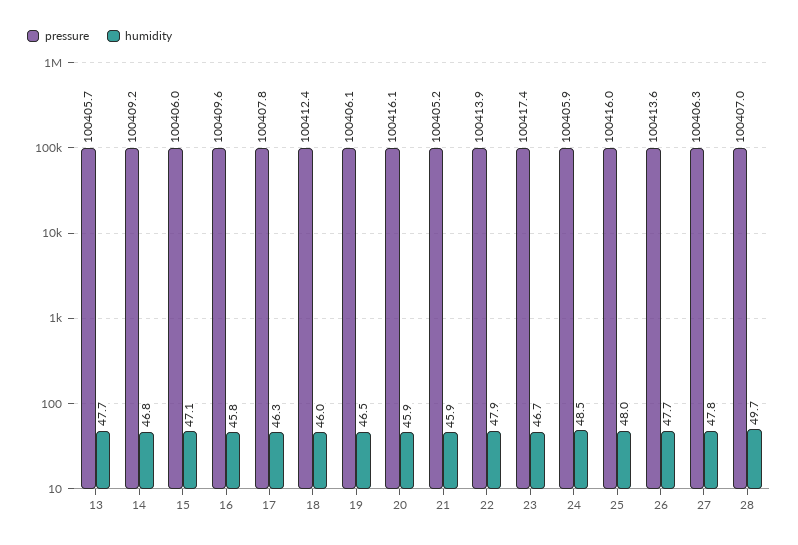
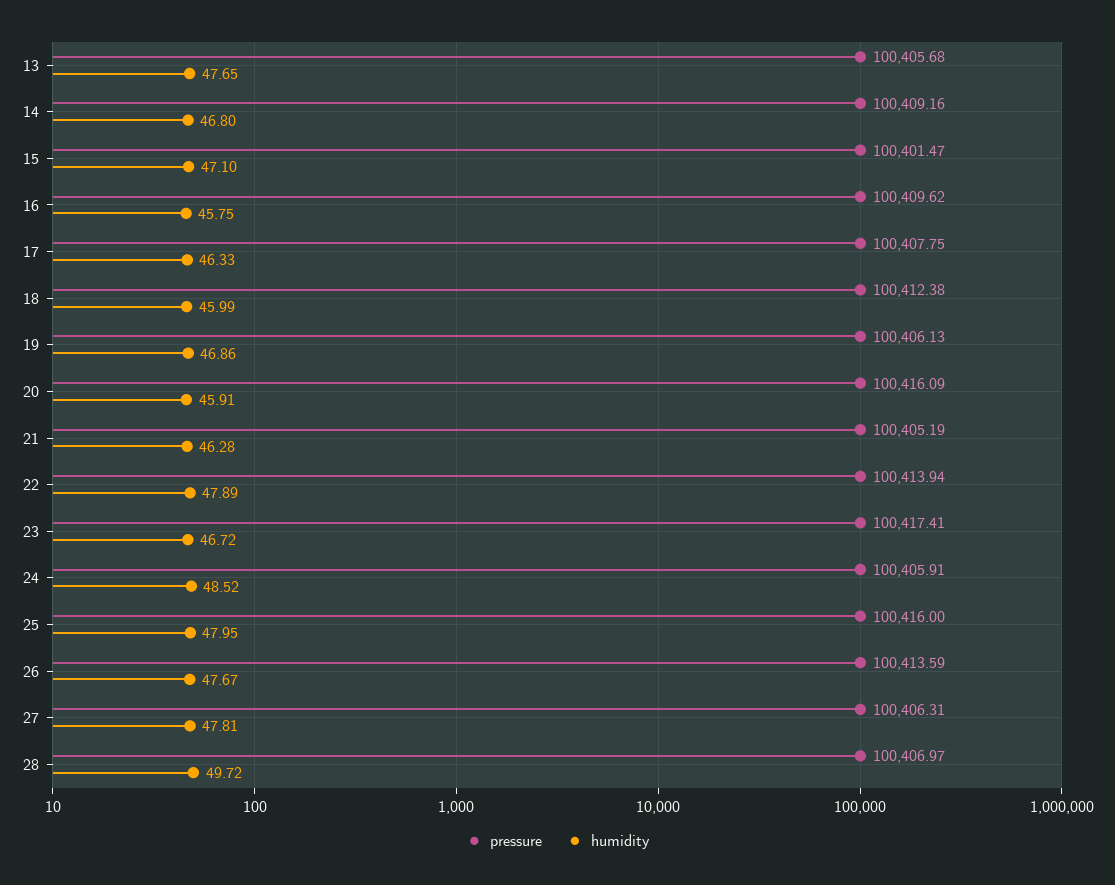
pressure, 15: 100406 -> 100401.47
humidity, 19: 46.5 -> 46.86
humidity, 21: 45.9 -> 46.28

